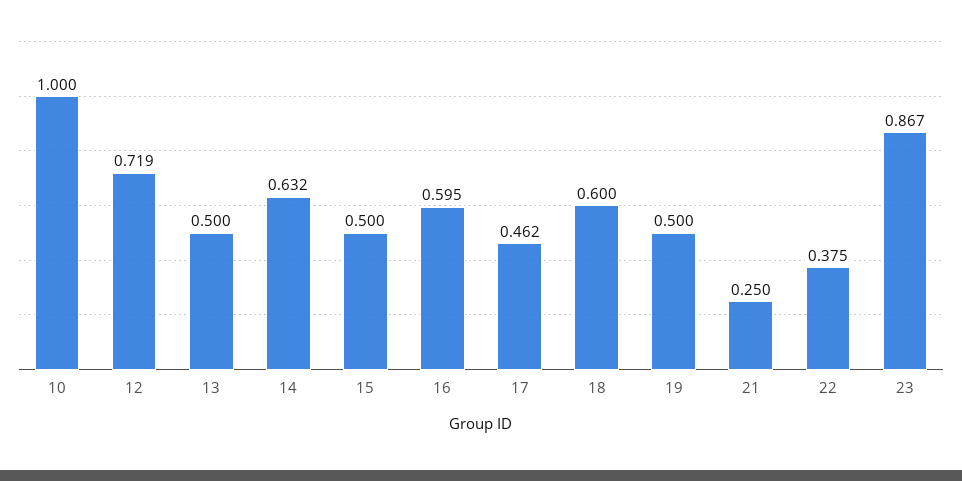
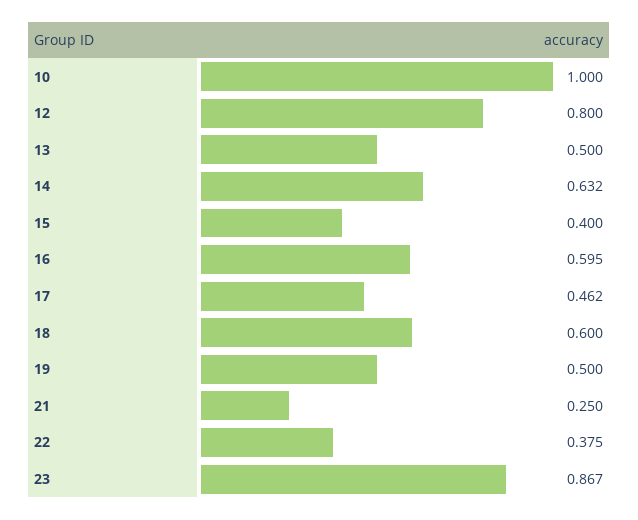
12: 0.719 -> 0.8
15: 0.5 -> 0.4

